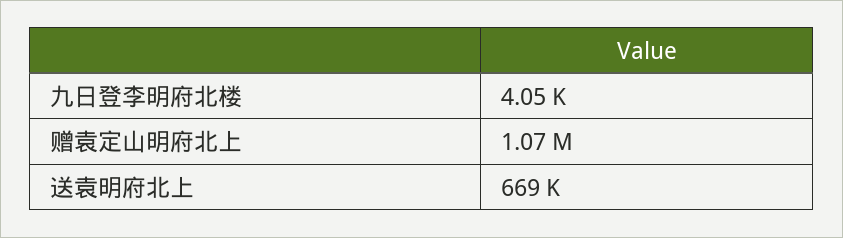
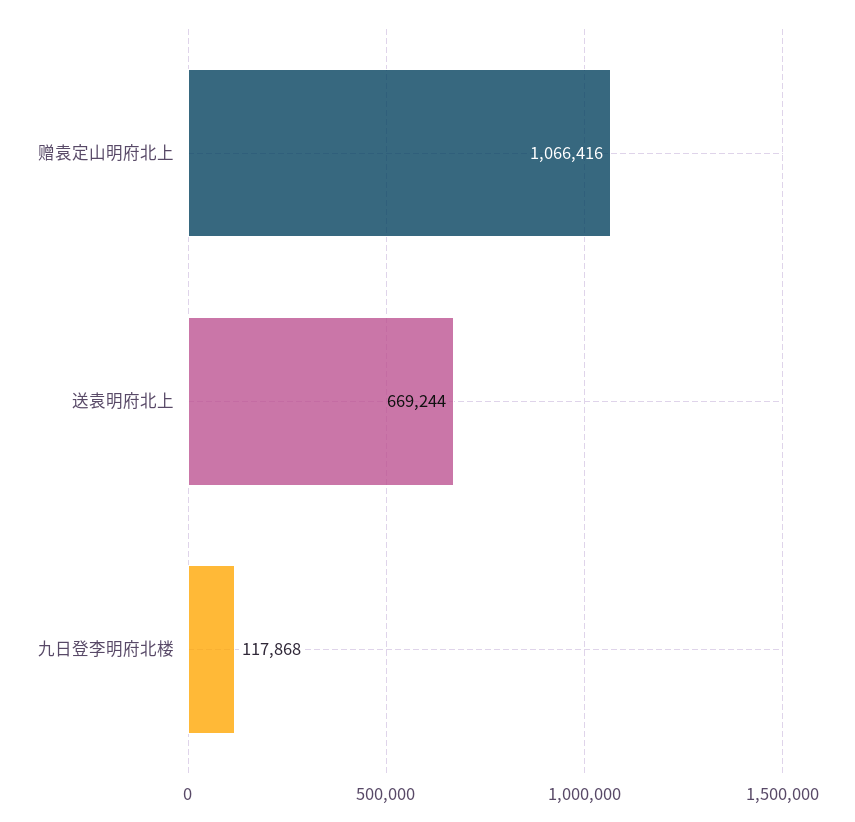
九日登李明府北楼: 4050 -> 117868

